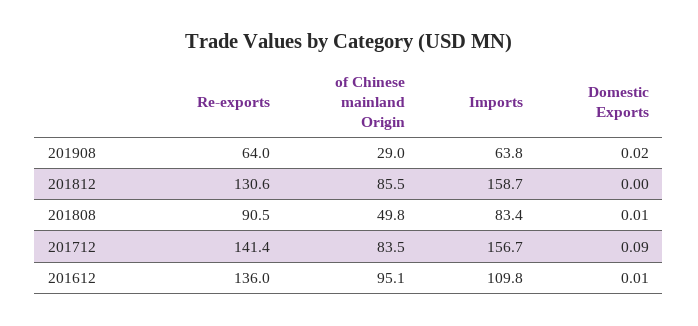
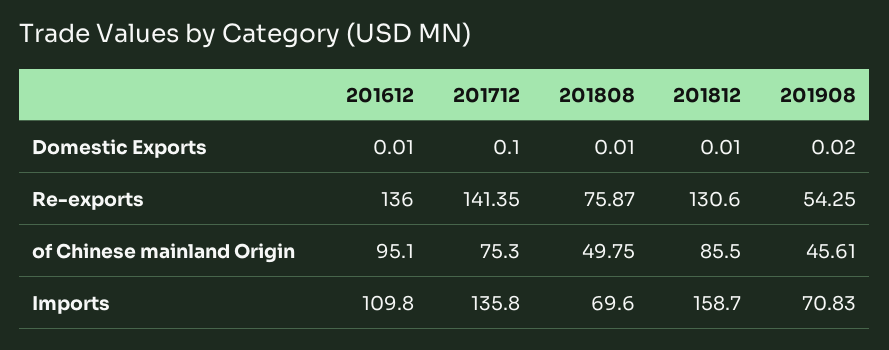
Re-exports, 201908: 64 -> 54.25
of Chinese mainland Origin, 201908: 29 -> 45.61
Imports, 201908: 63.8 -> 70.83
Domestic Exports, 201812: 0 -> 0.01
Re-exports, 201808: 90.5 -> 75.87
Imports, 201808: 83.4 -> 69.6
of Chinese mainland Origin, 201712: 83.5 -> 75.3
Imports, 201712: 156.7 -> 135.8
Domestic Exports, 201712: 0.09 -> 0.1

